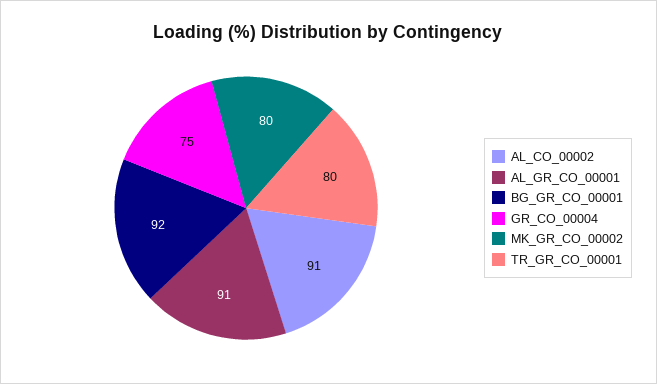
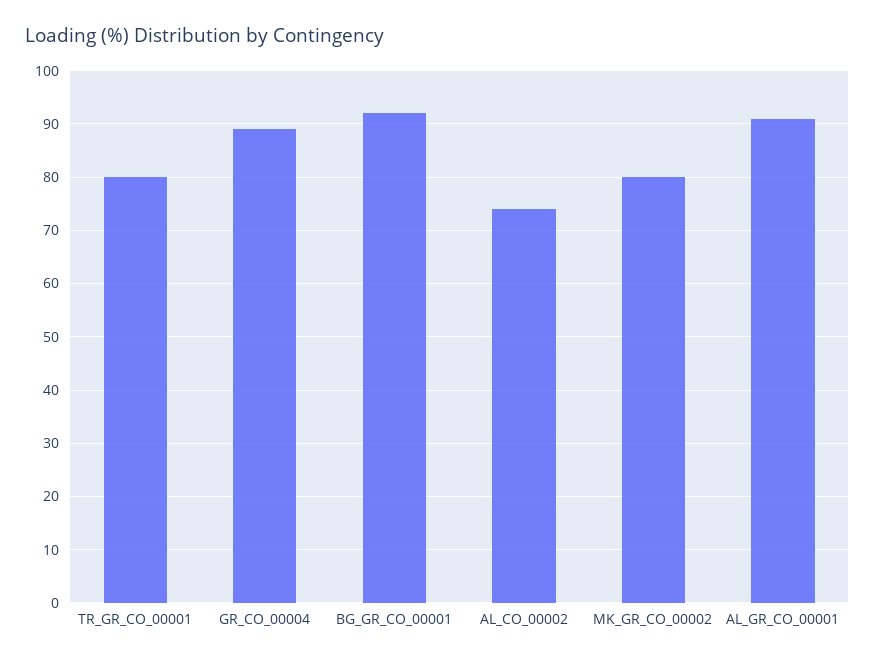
AL_CO_00002: 91 -> 75
GR_CO_00004: 75 -> 90

